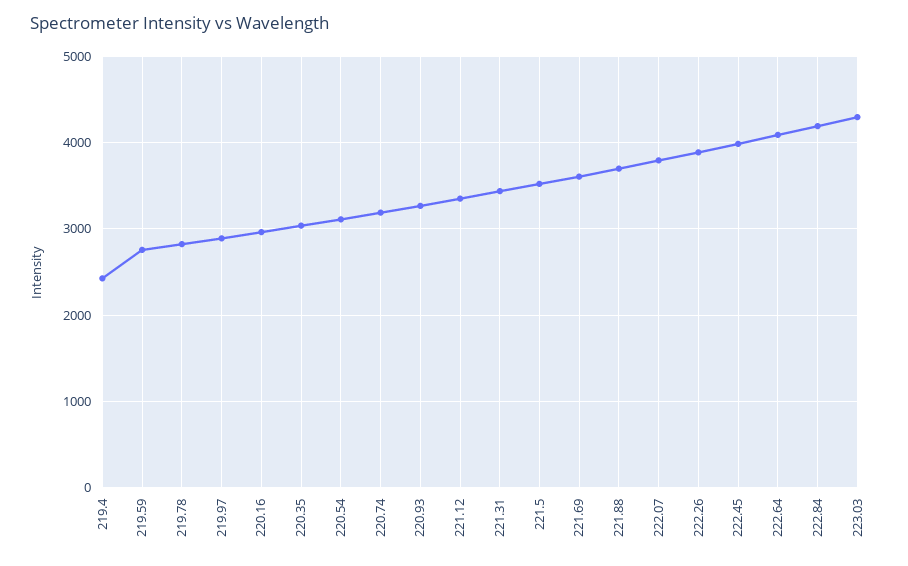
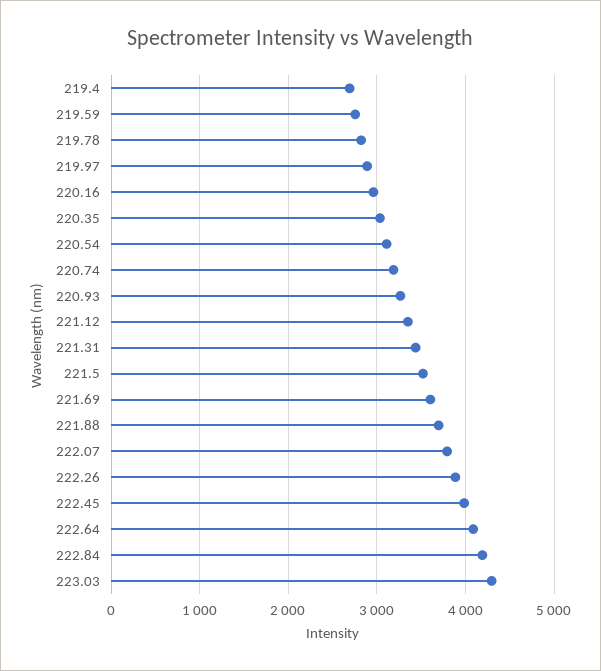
219.4: 2400 -> 2700

